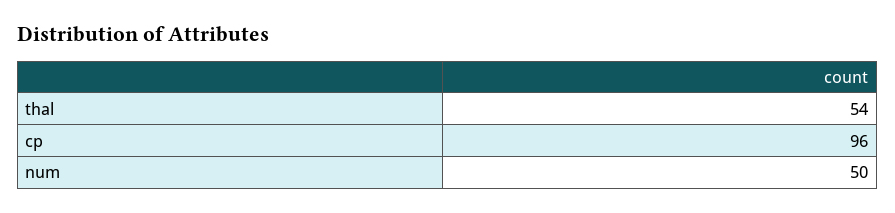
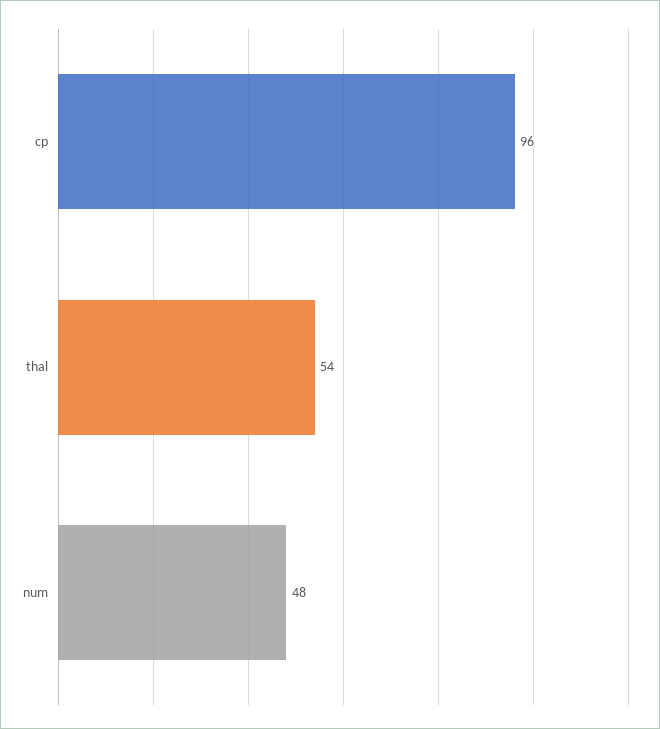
num: 50 -> 48

